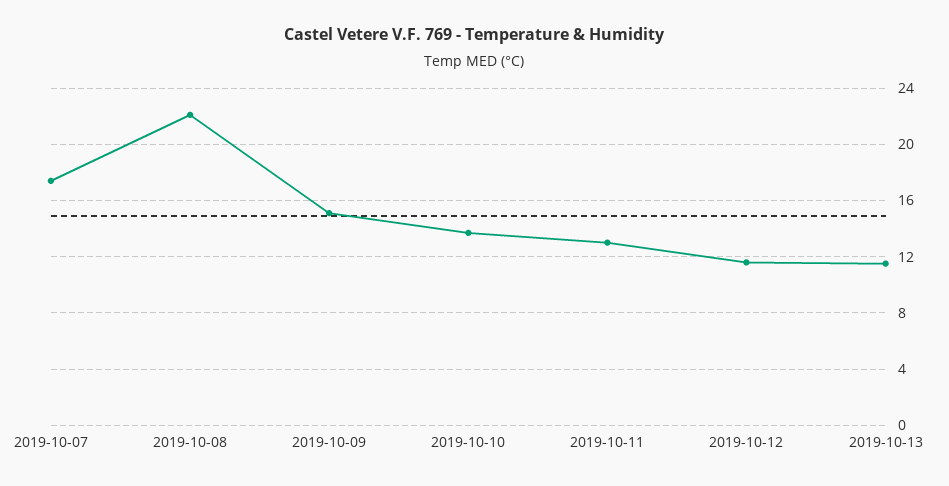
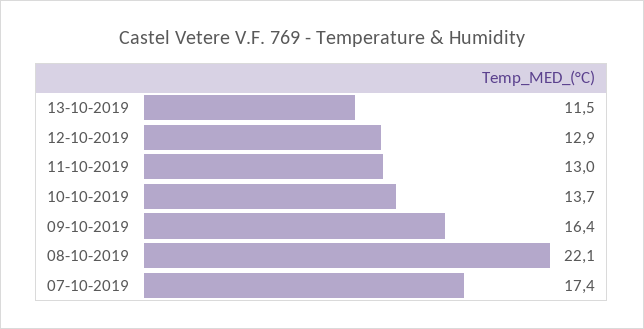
2019-10-09: 15 -> 16.4
2019-10-12: 11.5 -> 12.9

